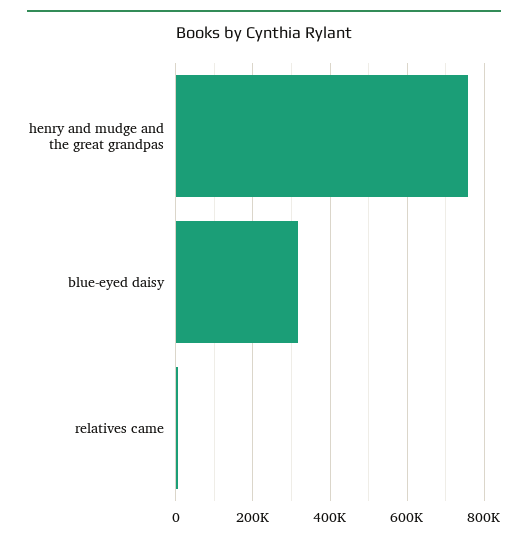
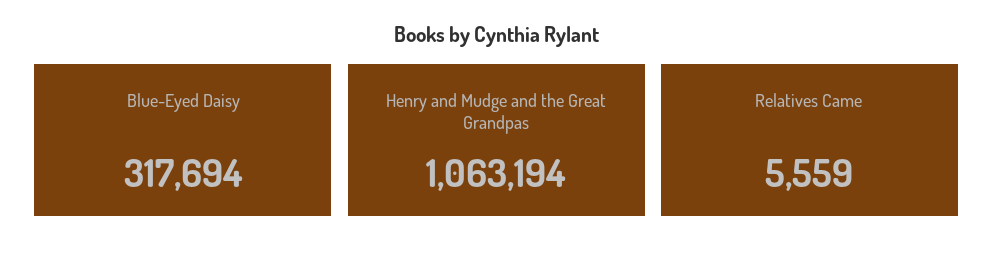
henry and mudge and the great grandpas: 760000 -> 1063194

